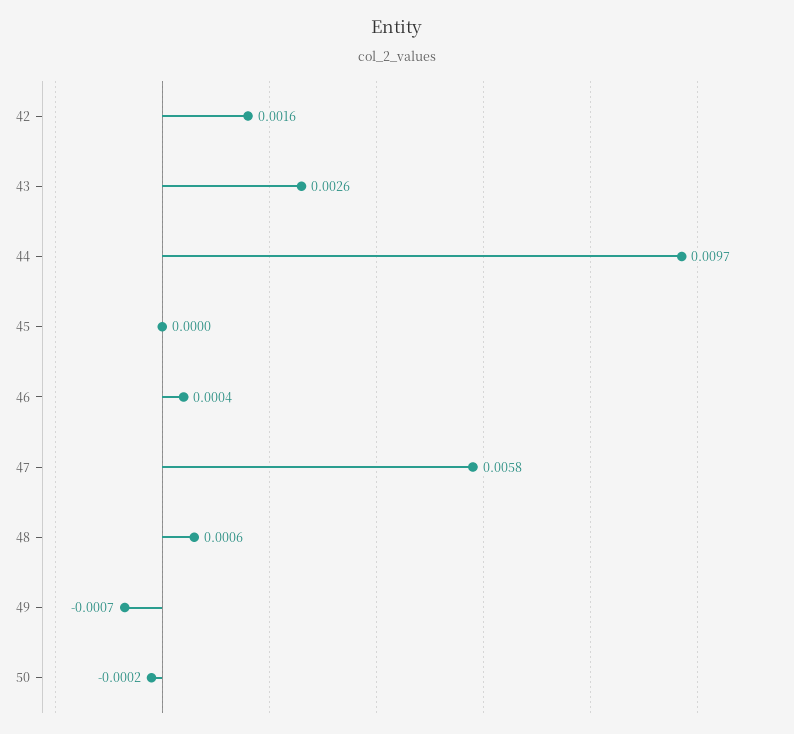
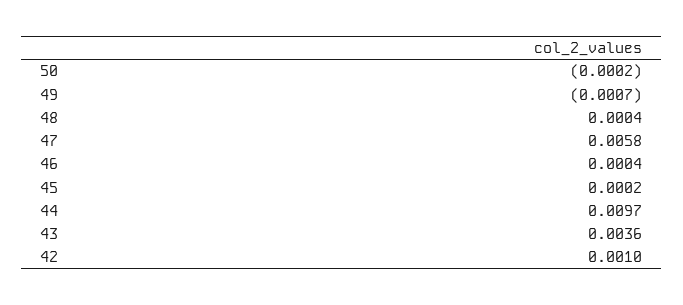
42: 0.0016 -> 0.001
43: 0.0026 -> 0.0036
45: 0 -> 0.0002
48: 0.0006 -> 0.0004

